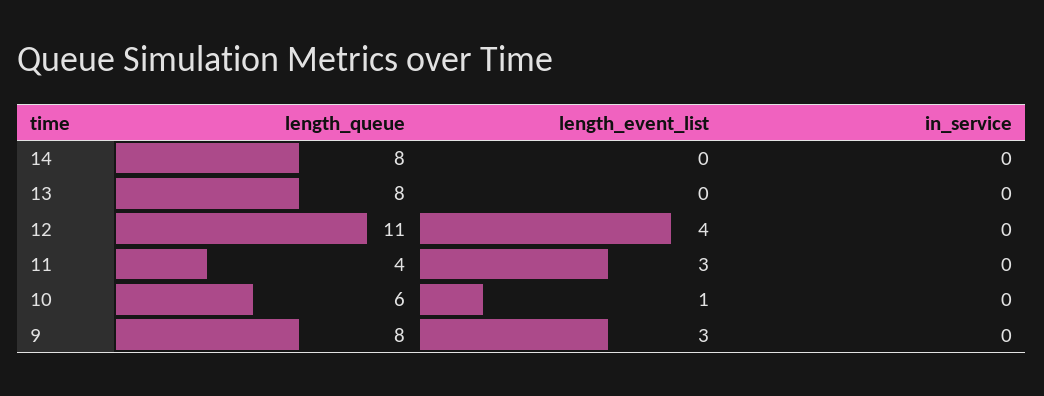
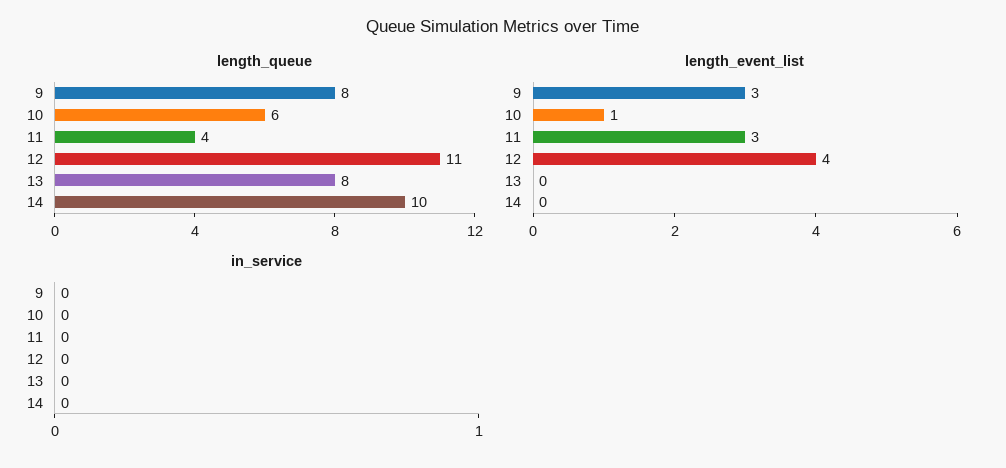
length_queue, 14: 8 -> 10

